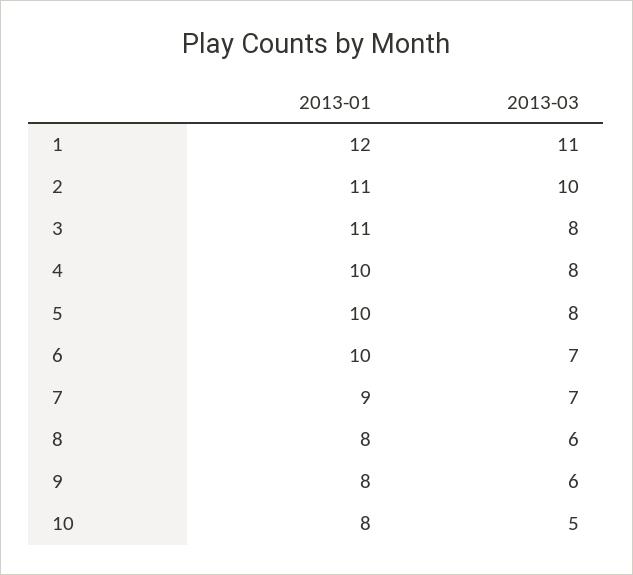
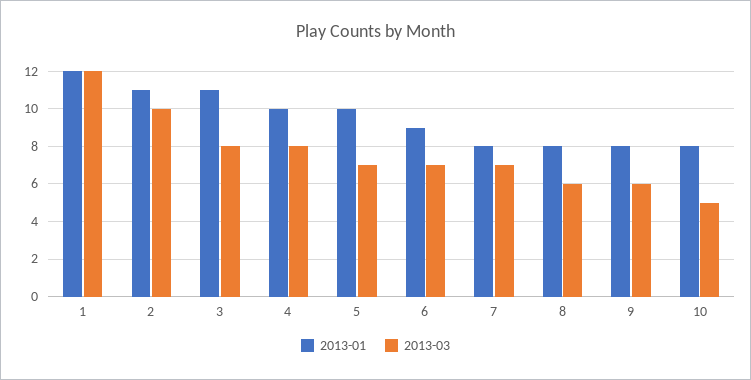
2013-03, 1: 11 -> 12
2013-03, 5: 8 -> 7
2013-01, 6: 10 -> 9
2013-01, 7: 9 -> 8

